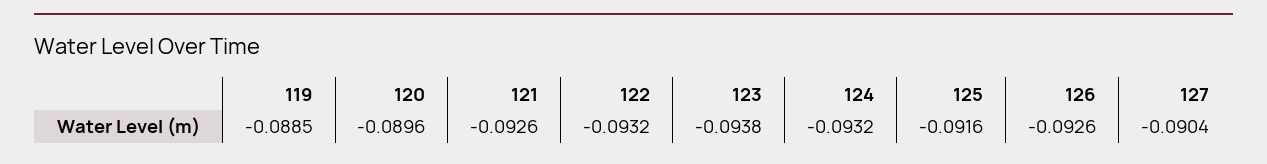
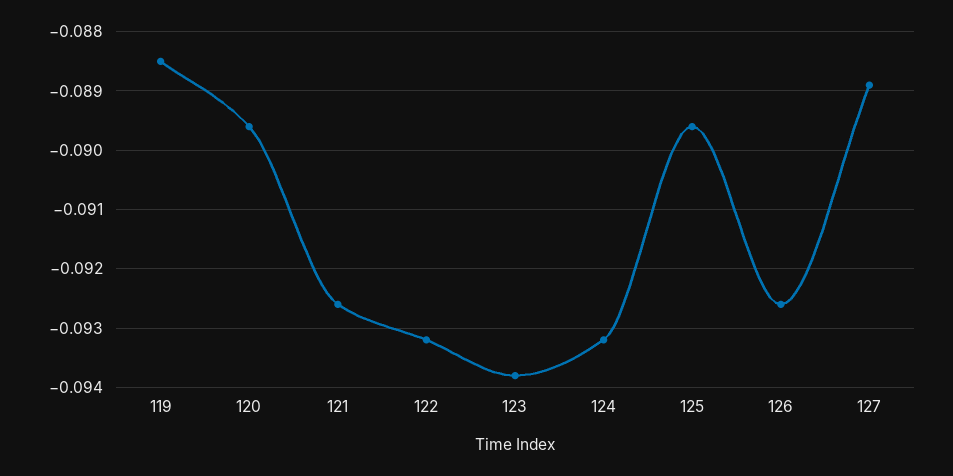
125: -0.0916 -> -0.0895
127: -0.0904 -> -0.089

